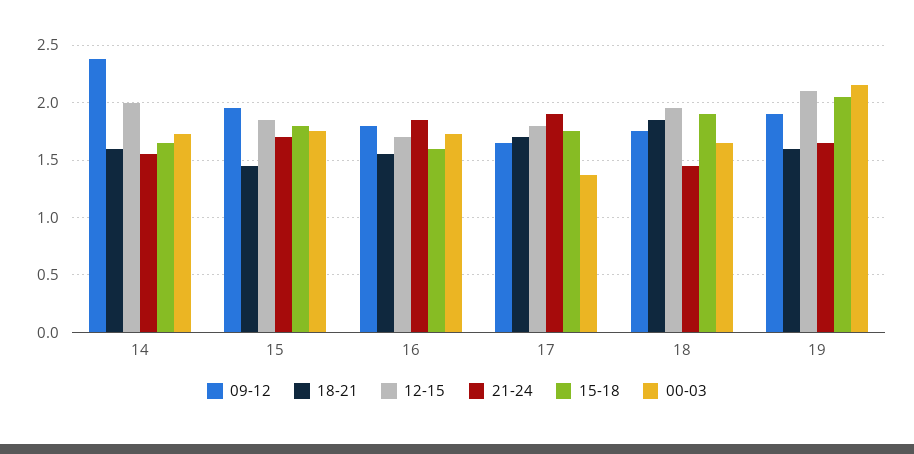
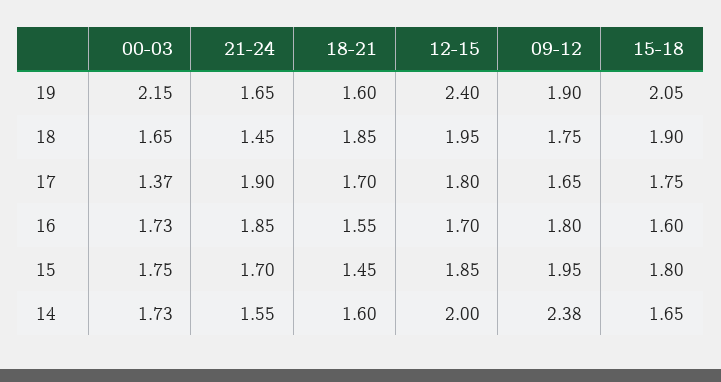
12-15, 19: 2.1 -> 2.4

